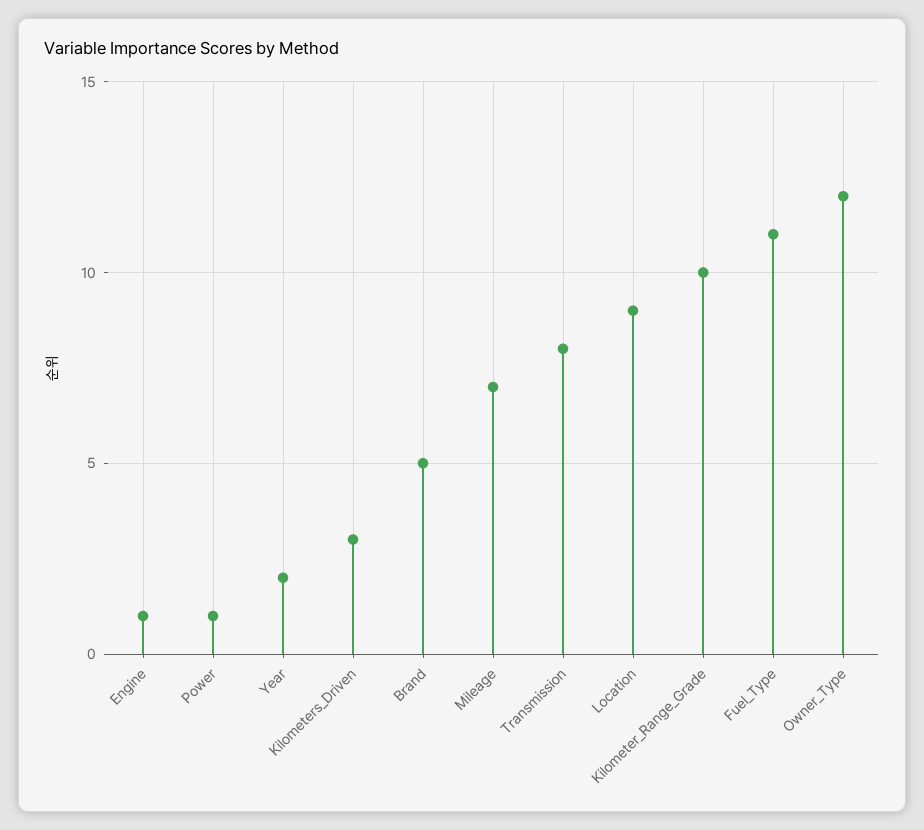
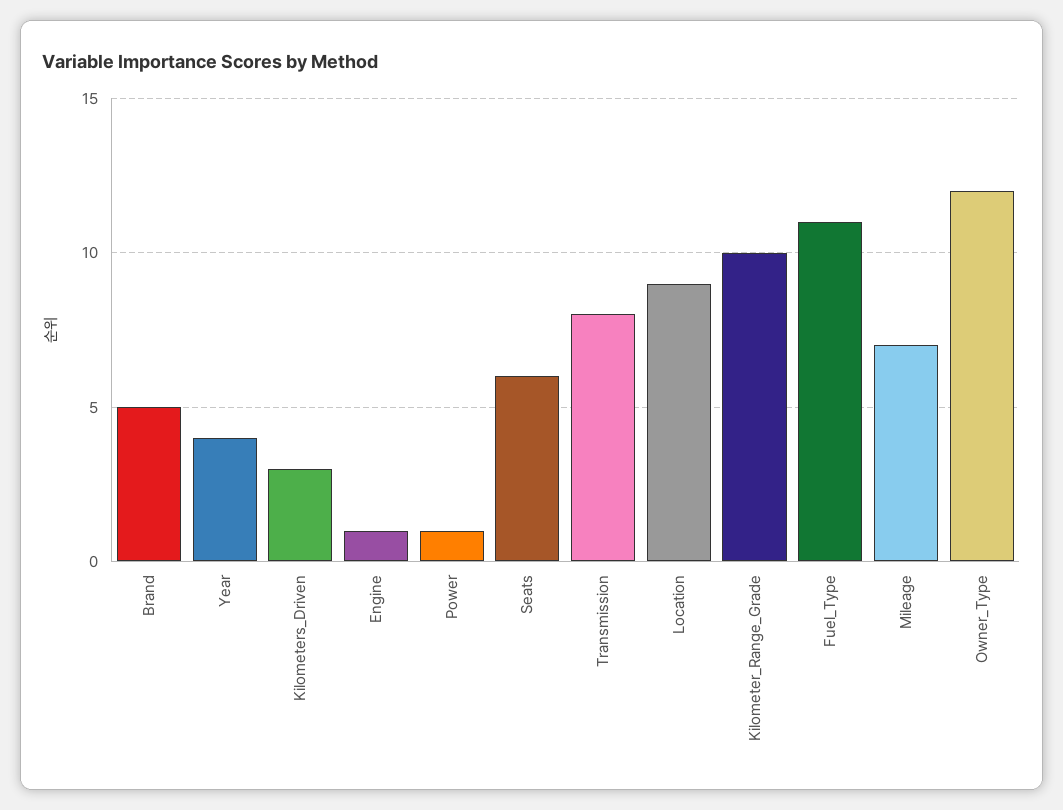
Year: 2 -> 4
Seats: none -> 6

